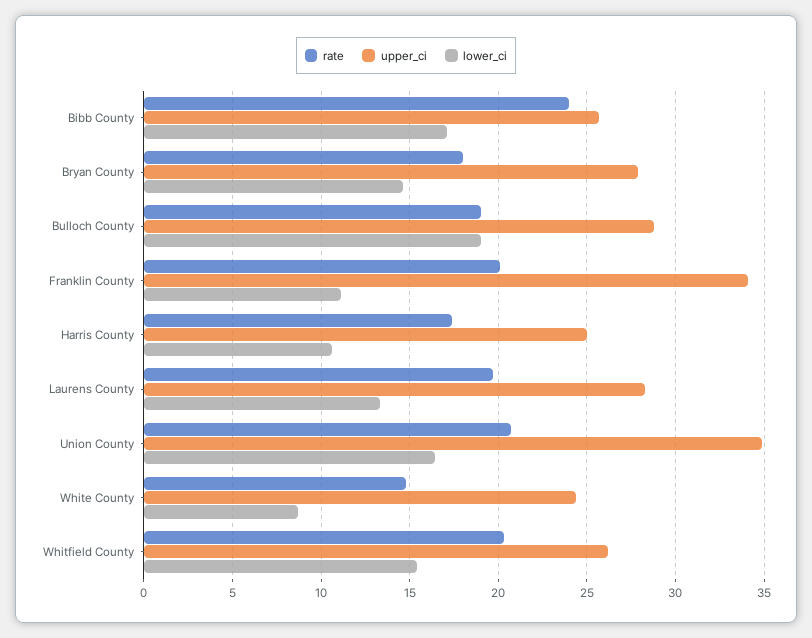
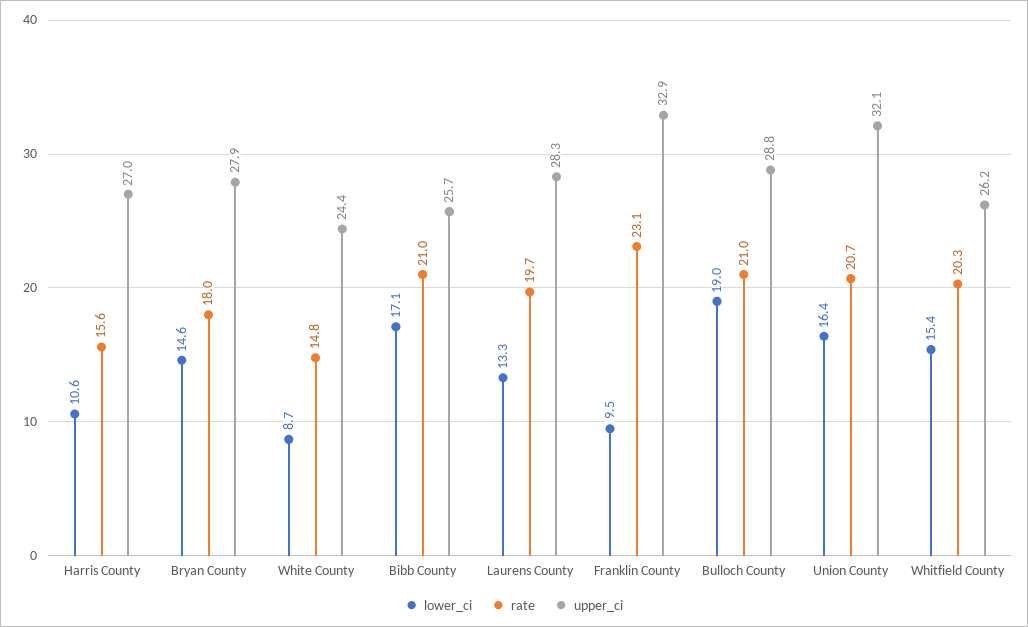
rate, Bibb County: 24 -> 21
rate, Bulloch County: 19 -> 21
rate, Franklin County: 20 -> 23.1
upper_ci, Franklin County: 34 -> 32.9
lower_ci, Franklin County: 11 -> 9.5
rate, Harris County: 17.5 -> 15.6
upper_ci, Harris County: 25 -> 27
upper_ci, Union County: 35 -> 32.1

